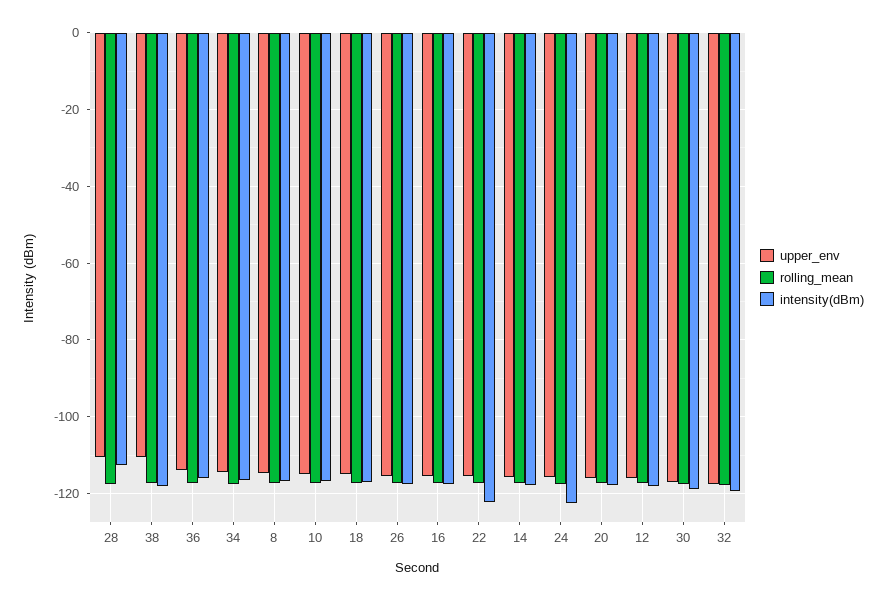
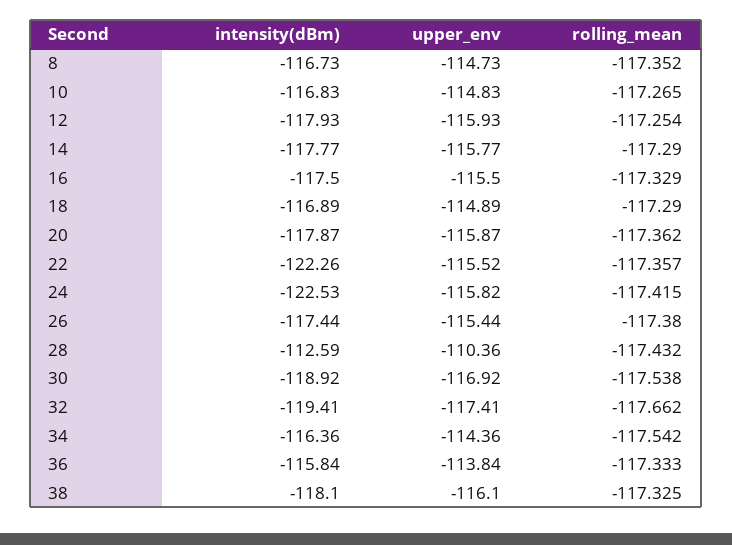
upper_env, 38: -110 -> -116.1

